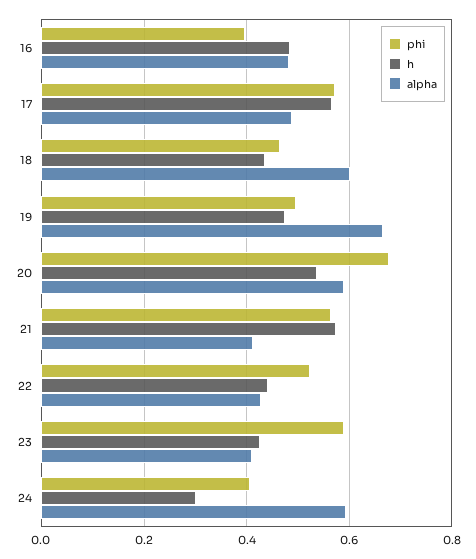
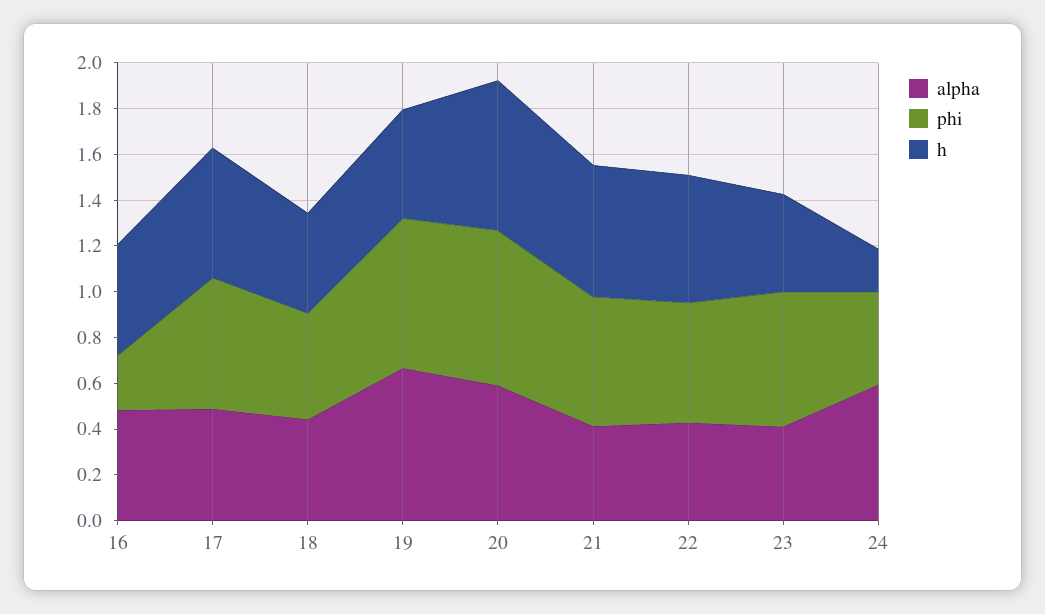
phi, 16: 0.4 -> 0.25
alpha, 18: 0.6 -> 0.45
phi, 19: 0.5 -> 0.65
h, 20: 0.54 -> 0.65
h, 22: 0.44 -> 0.55
h, 24: 0.3 -> 0.2

